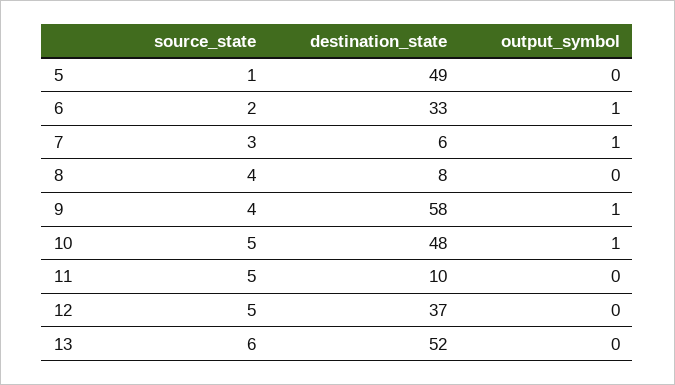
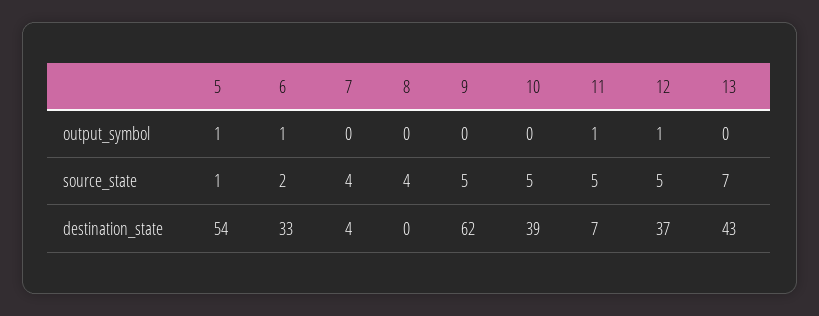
destination_state, 5: 49 -> 54
output_symbol, 5: 0 -> 1
source_state, 7: 3 -> 4
destination_state, 7: 6 -> 4
output_symbol, 7: 1 -> 0
destination_state, 8: 8 -> 0
source_state, 9: 4 -> 5
destination_state, 9: 58 -> 62
output_symbol, 9: 1 -> 0
destination_state, 10: 48 -> 39
output_symbol, 10: 1 -> 0
destination_state, 11: 10 -> 7
output_symbol, 11: 0 -> 1
output_symbol, 12: 0 -> 1
source_state, 13: 6 -> 7
destination_state, 13: 52 -> 43

